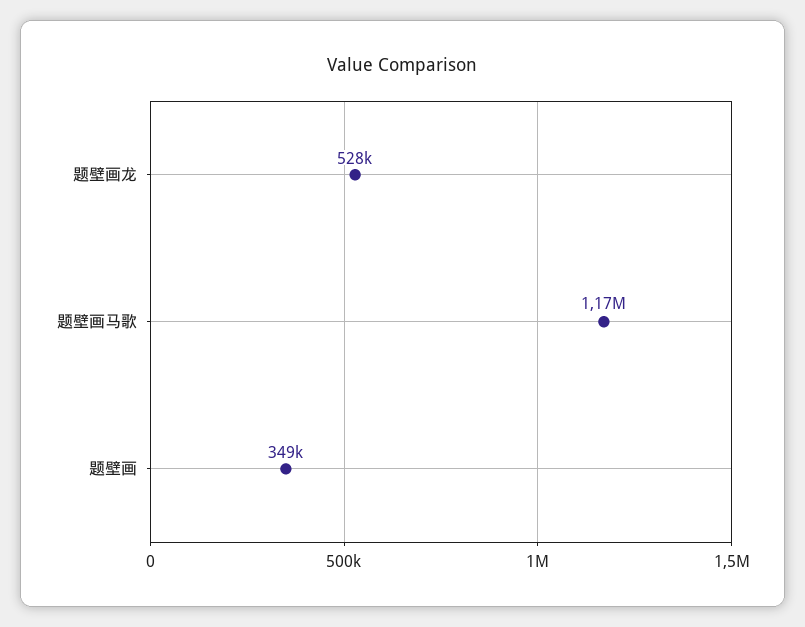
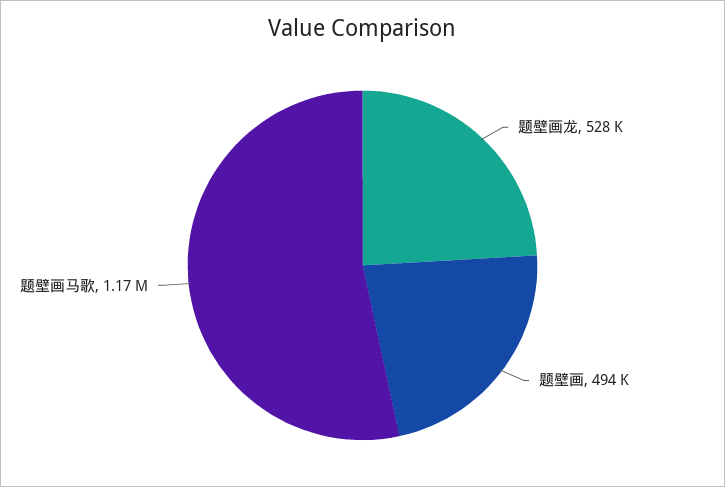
题壁画: 349000 -> 494000

